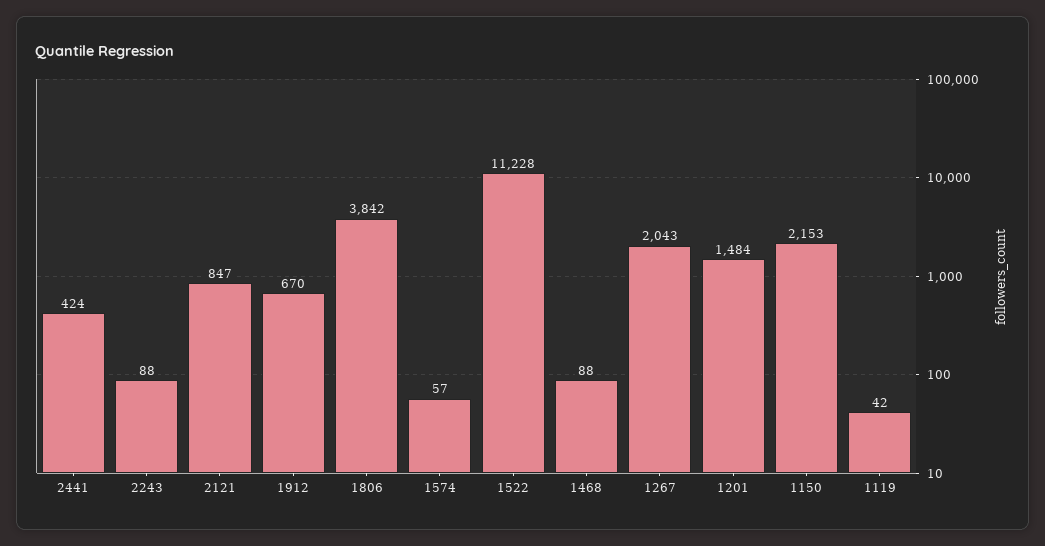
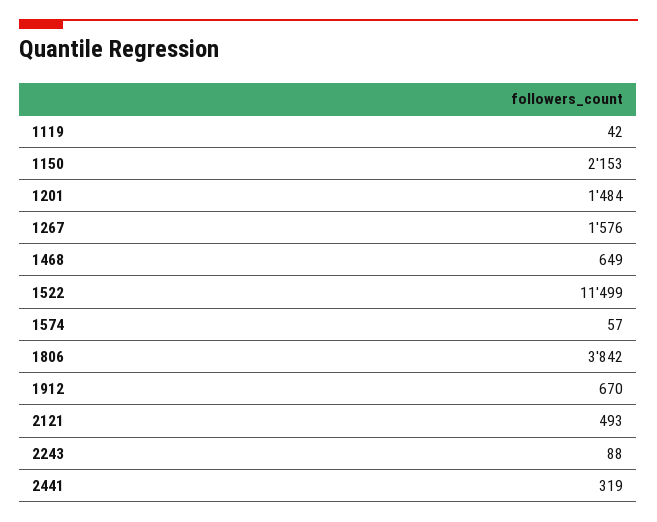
2441: 424 -> 319
2121: 847 -> 493
1522: 11228 -> 11499
1468: 88 -> 649
1267: 2043 -> 1576

